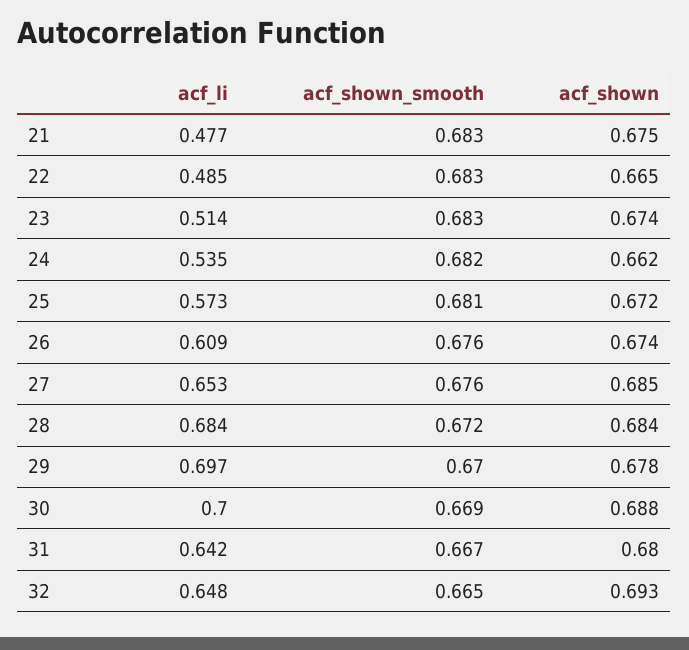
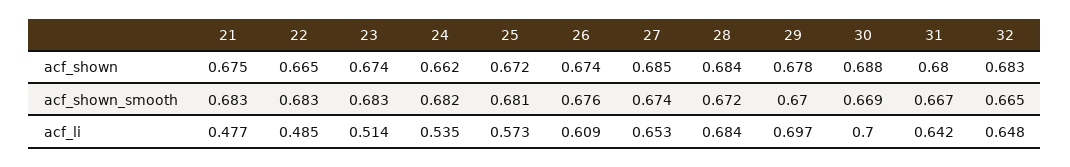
acf_shown_smooth, 27: 0.676 -> 0.674
acf_shown, 32: 0.693 -> 0.683

